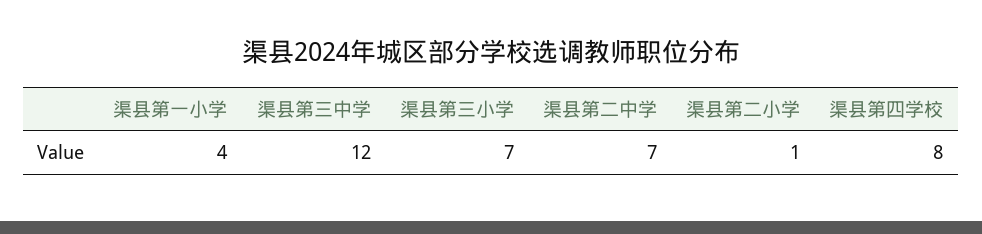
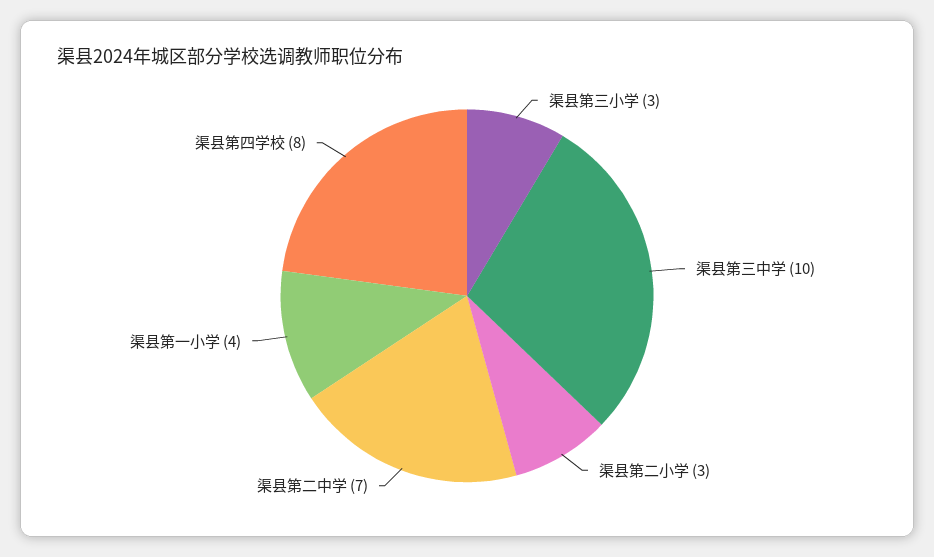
渠县第三中学: 12 -> 10
渠县第三小学: 7 -> 3
渠县第二小学: 1 -> 3

